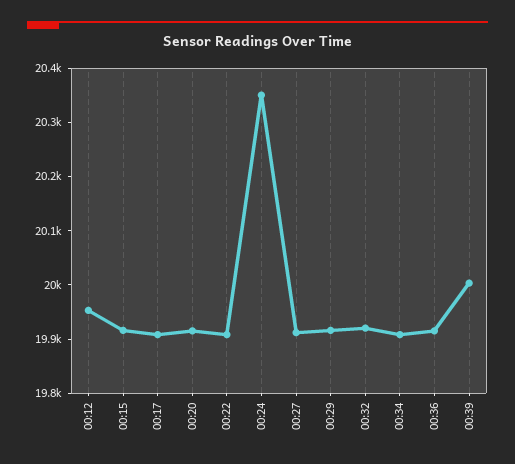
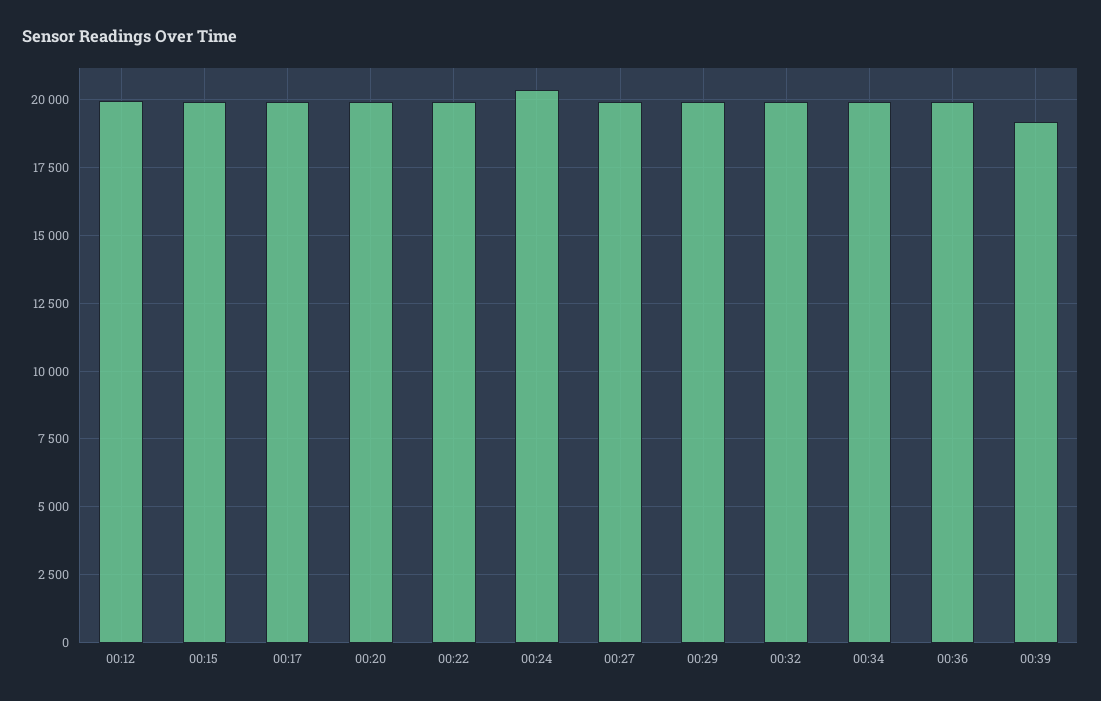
00:39: 20000 -> 19250

